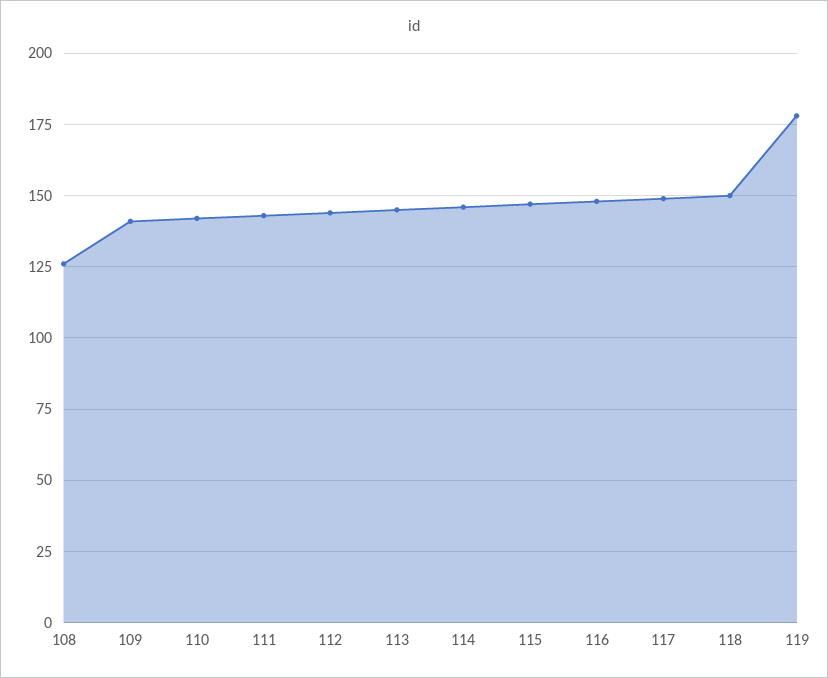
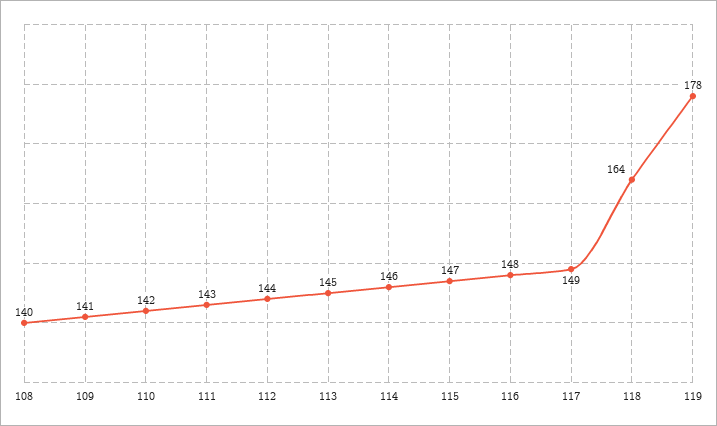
108: 125 -> 140
118: 150 -> 164

